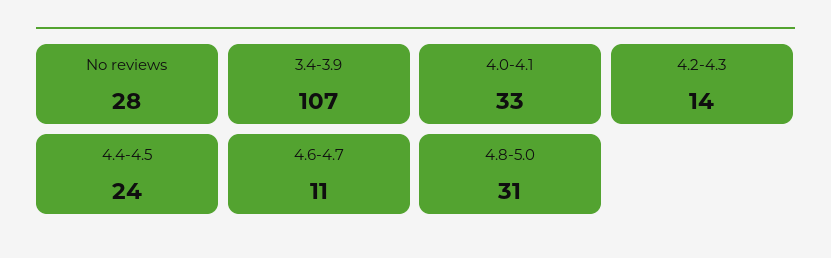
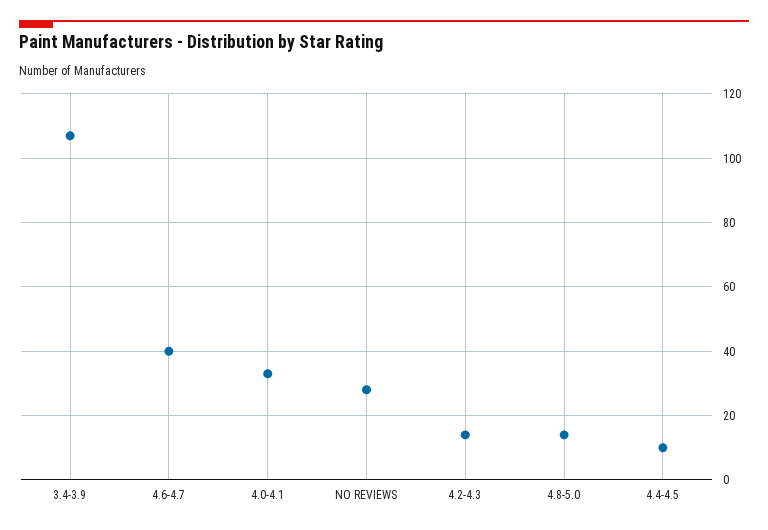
4.4-4.5: 24 -> 10
4.6-4.7: 11 -> 40
4.8-5.0: 31 -> 15

